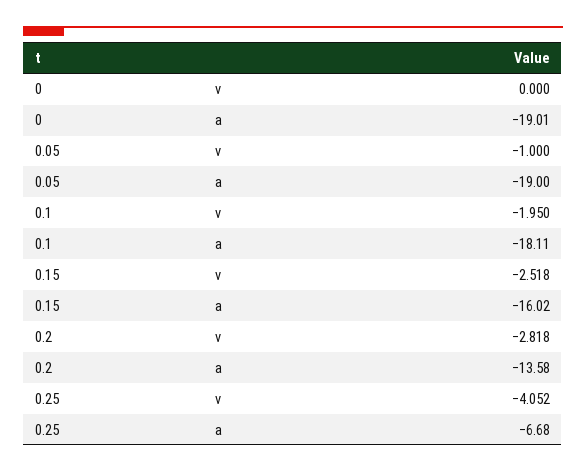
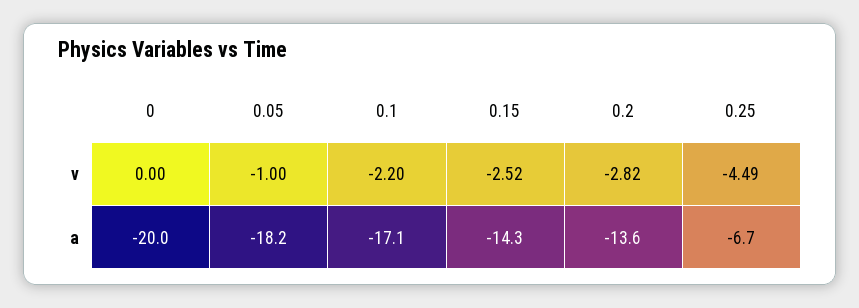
0, a: -19.01 -> -20
0.05, a: -19 -> -18.2
0.1, v: -1.95 -> -2.2
0.1, a: -18.11 -> -17.1
0.15, a: -16.02 -> -14.3
0.25, v: -4.052 -> -4.49

